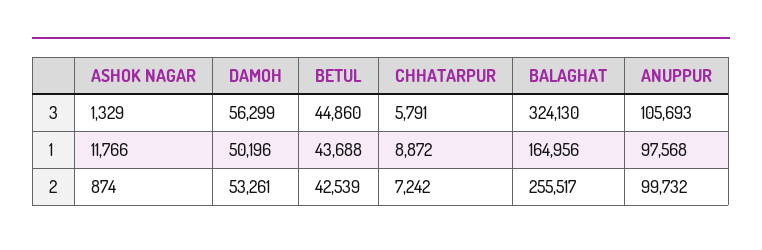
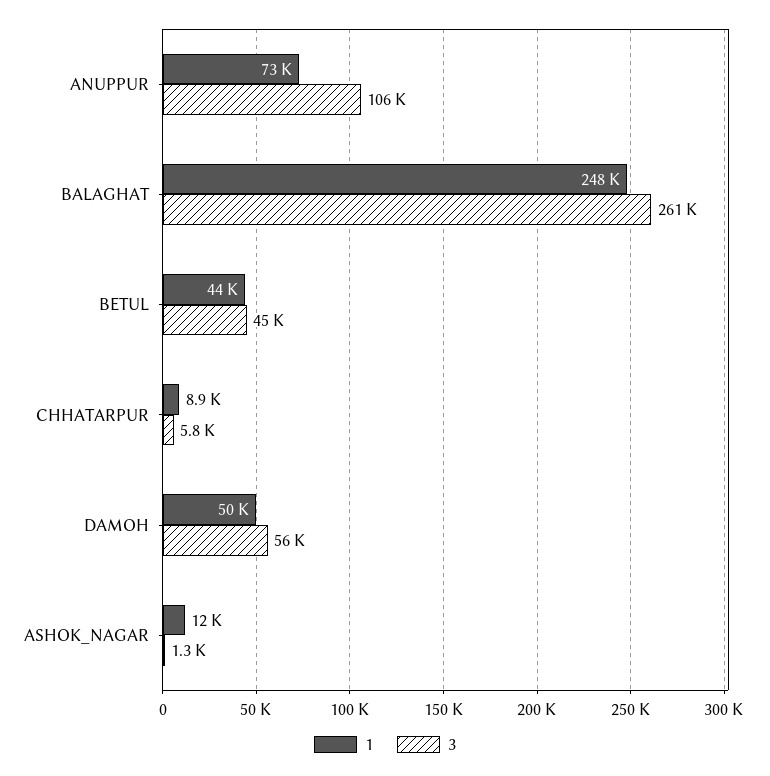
3, BALAGHAT: 324130 -> 261000
1, BALAGHAT: 164956 -> 248000
1, ANUPPUR: 97568 -> 73000
2, ASHOK NAGAR: 874 -> none
2, DAMOH: 53261 -> none
2, BETUL: 42539 -> none
2, CHHATARPUR: 7242 -> none
2, BALAGHAT: 255517 -> none
2, ANUPPUR: 99732 -> none

